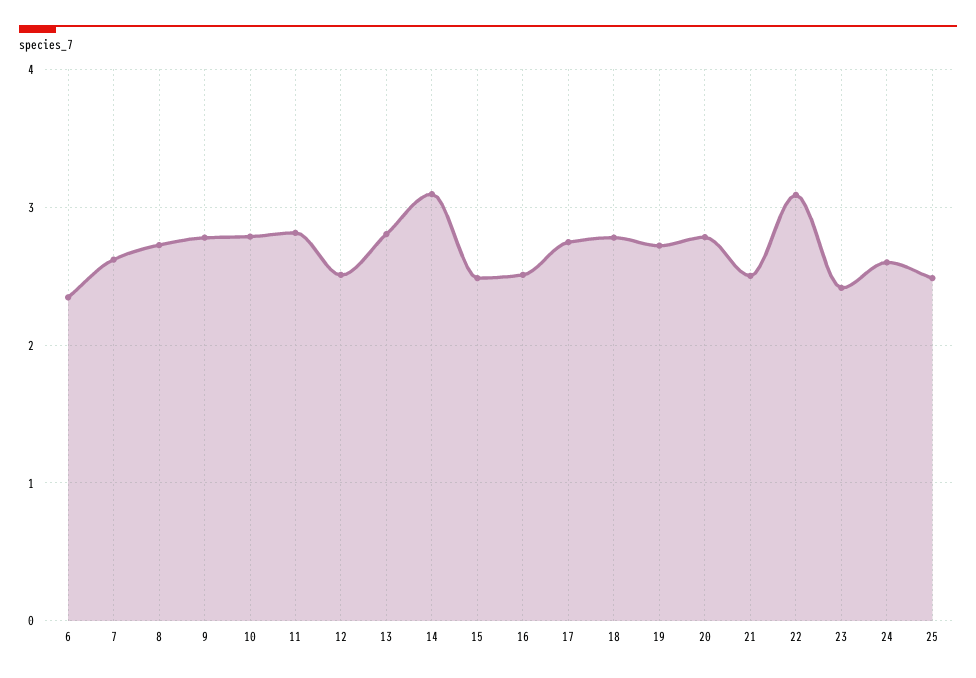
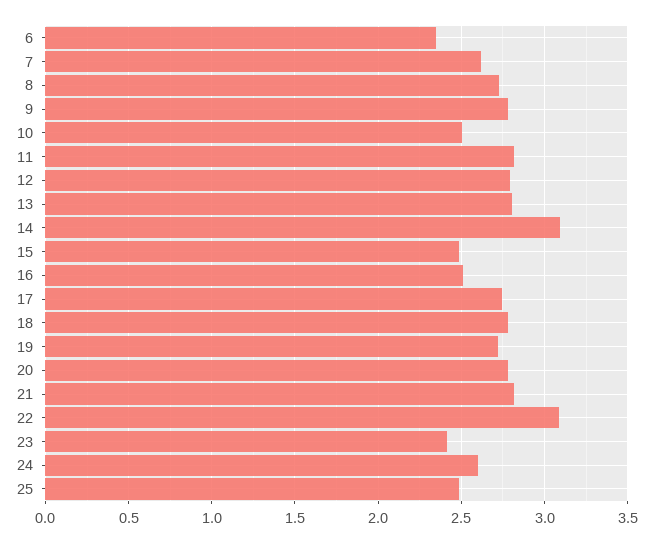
10: 2.8 -> 2.5
12: 2.5 -> 2.8
21: 2.5 -> 2.8

